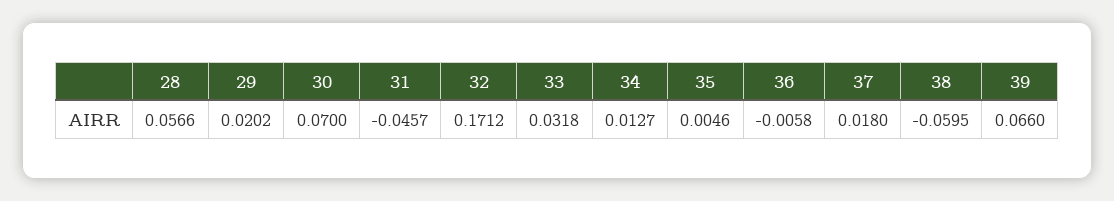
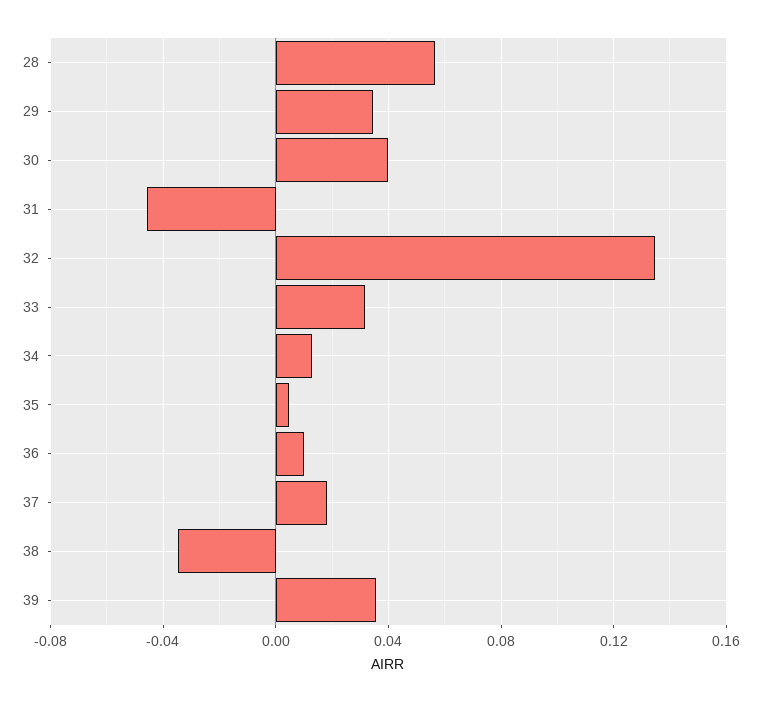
29: 0.0202 -> 0.035
30: 0.07 -> 0.04
32: 0.1712 -> 0.135
36: -0.0058 -> 0.01
38: -0.0595 -> -0.035
39: 0.066 -> 0.035

